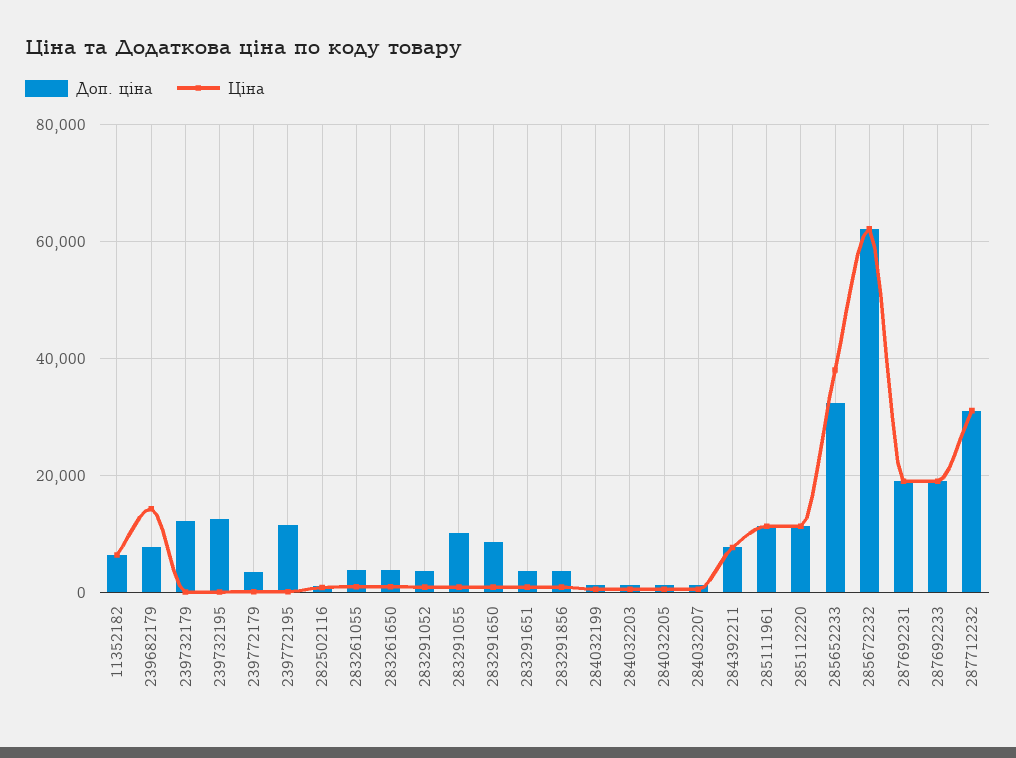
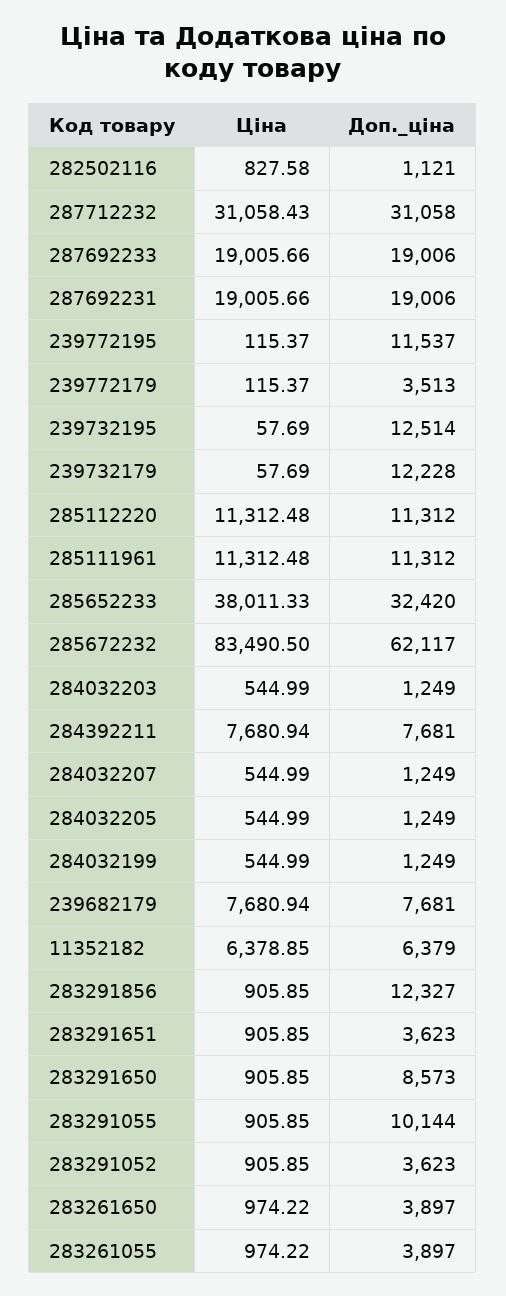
Ціна, 239682179: 14000 -> 7680.94
Доп. ціна, 283291856: 4000 -> 12327
Ціна, 285672232: 62000 -> 83490.5

